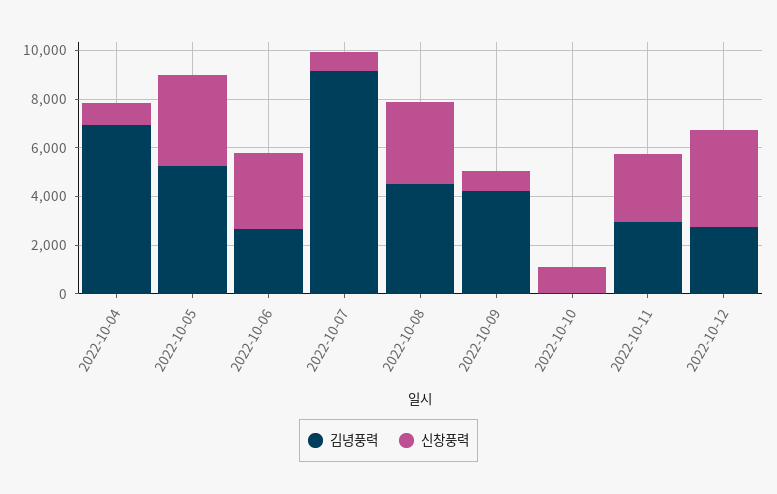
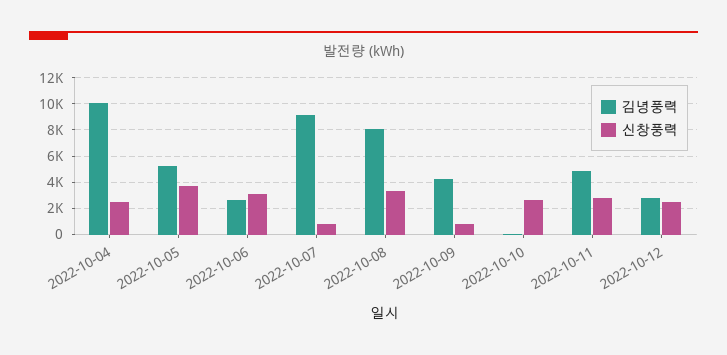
김녕풍력, 2022-10-04: 7000 -> 10000
신창풍력, 2022-10-04: 1000 -> 2500
김녕풍력, 2022-10-08: 4500 -> 8000
신창풍력, 2022-10-10: 1000 -> 2500
김녕풍력, 2022-10-11: 3000 -> 5000
신창풍력, 2022-10-12: 4000 -> 2500

